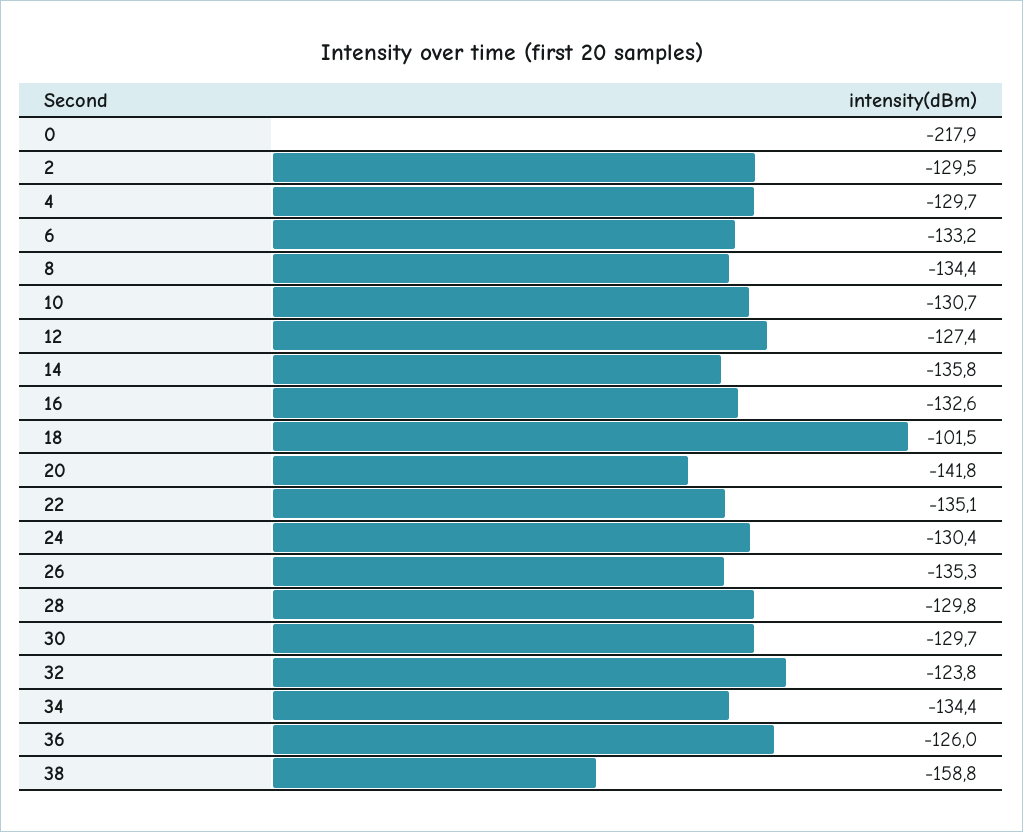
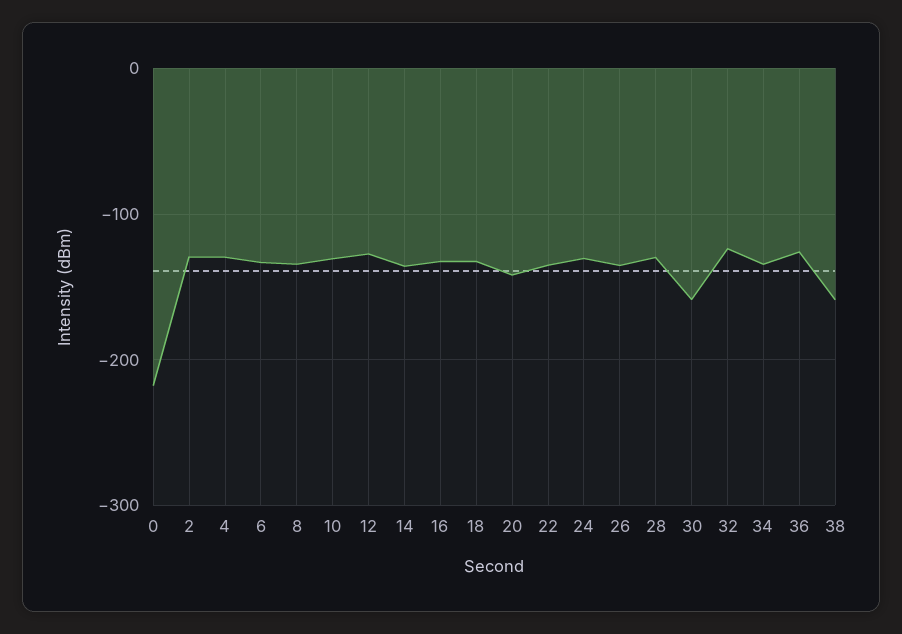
18: -101.5 -> -130
30: -129.7 -> -160

